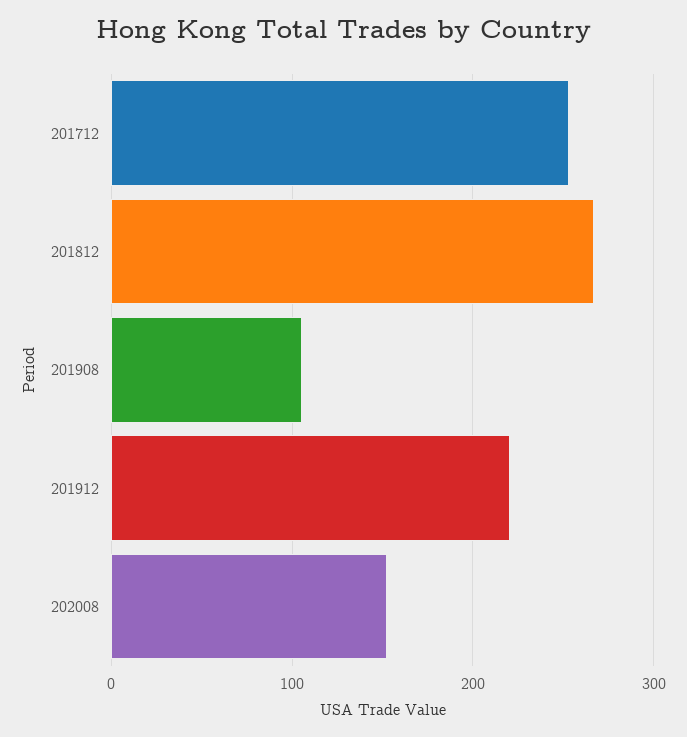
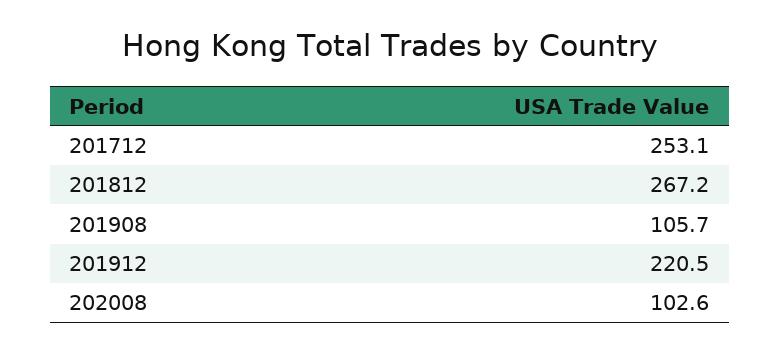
202008: 150 -> 102.6

